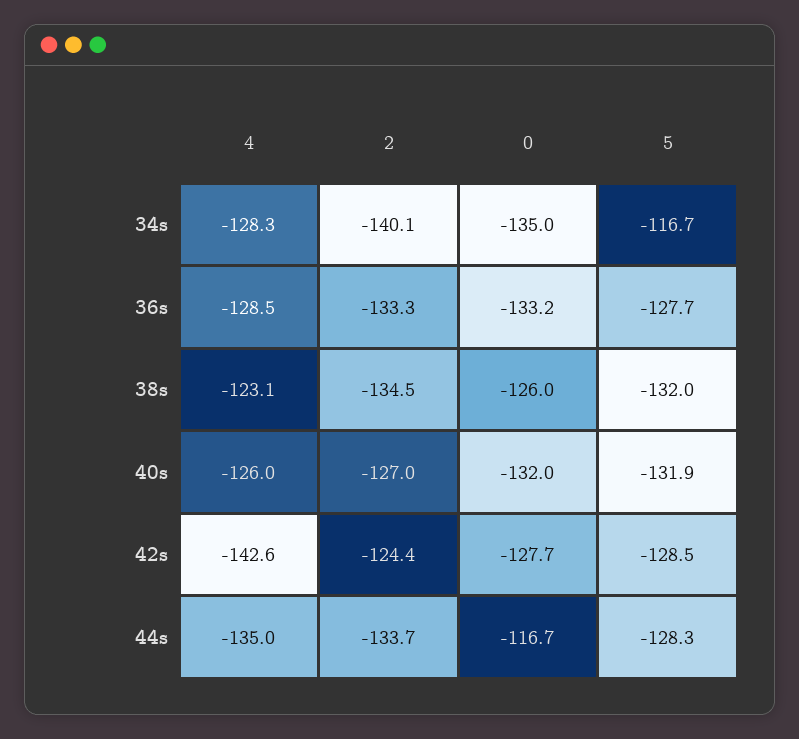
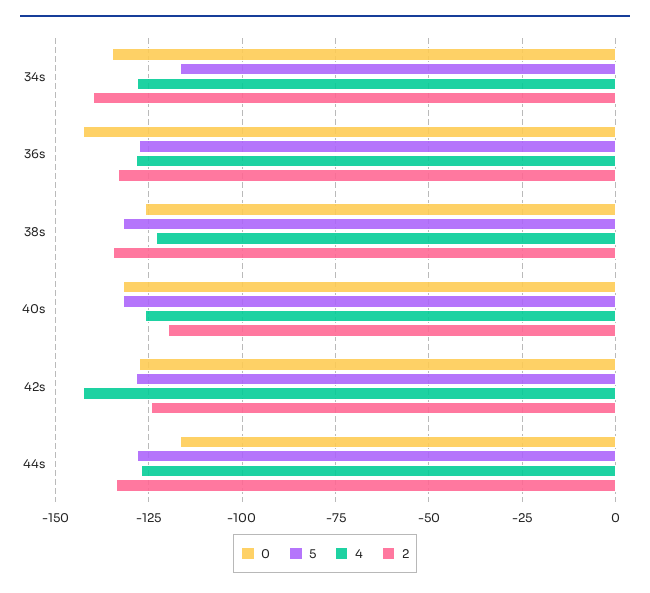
0, 36s: -133.2 -> -142.5
2, 40s: -127 -> -120
4, 44s: -135 -> -127.5

